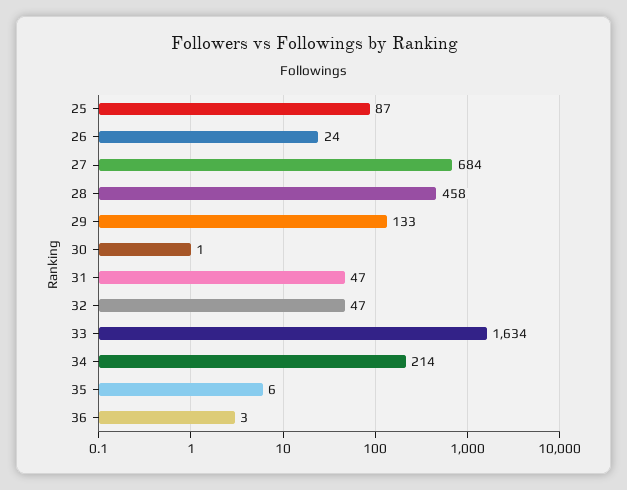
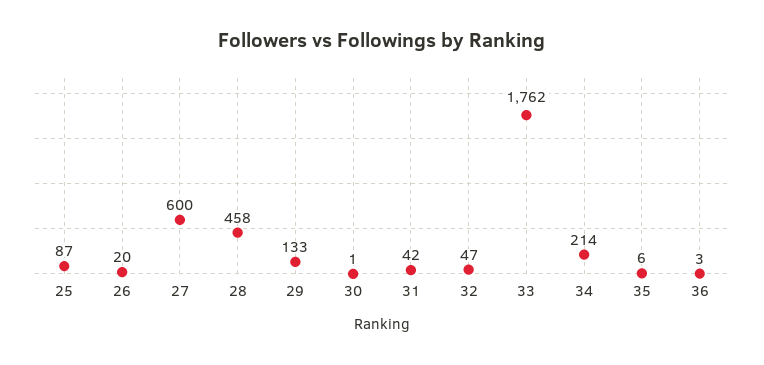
26: 24 -> 20
27: 684 -> 600
31: 47 -> 42
33: 1634 -> 1762

